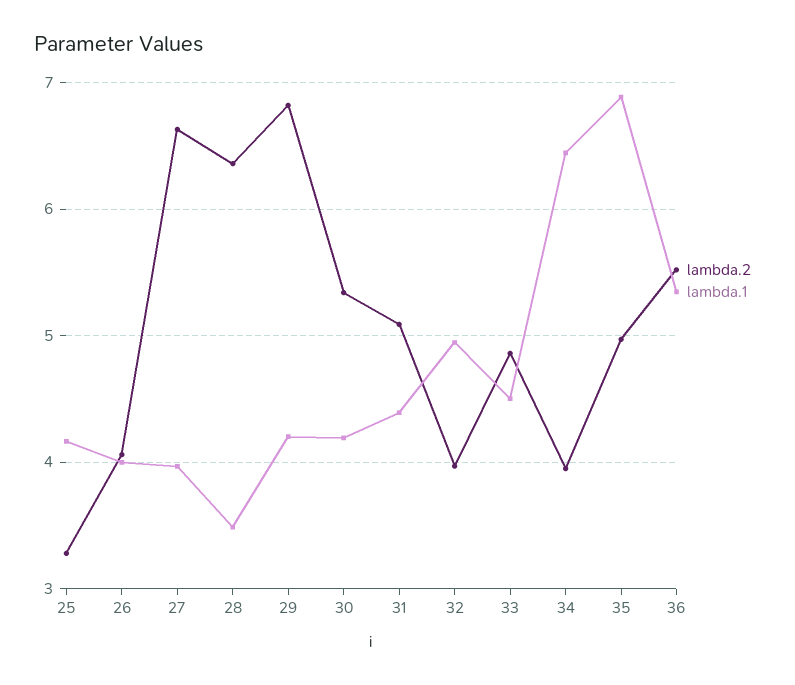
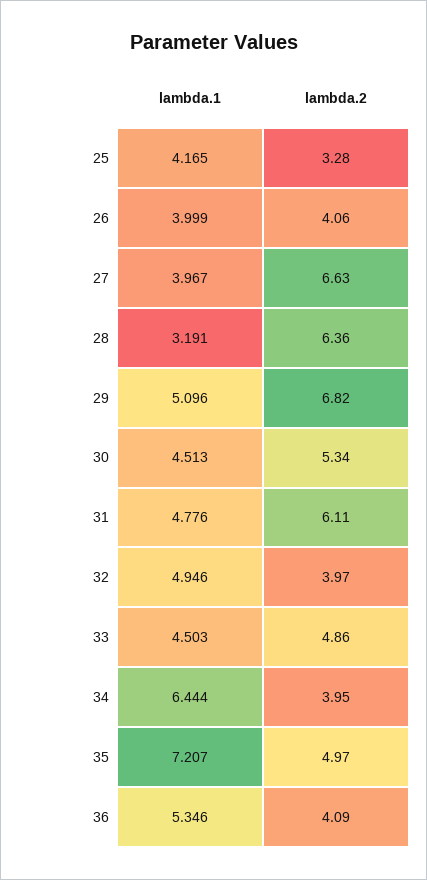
lambda.1, 28: 3.5 -> 3.191
lambda.1, 29: 4.2 -> 5.096
lambda.1, 30: 4.2 -> 4.513
lambda.2, 31: 5.1 -> 6.11
lambda.1, 31: 4.4 -> 4.776
lambda.1, 35: 6.9 -> 7.207
lambda.2, 36: 5.5 -> 4.09

